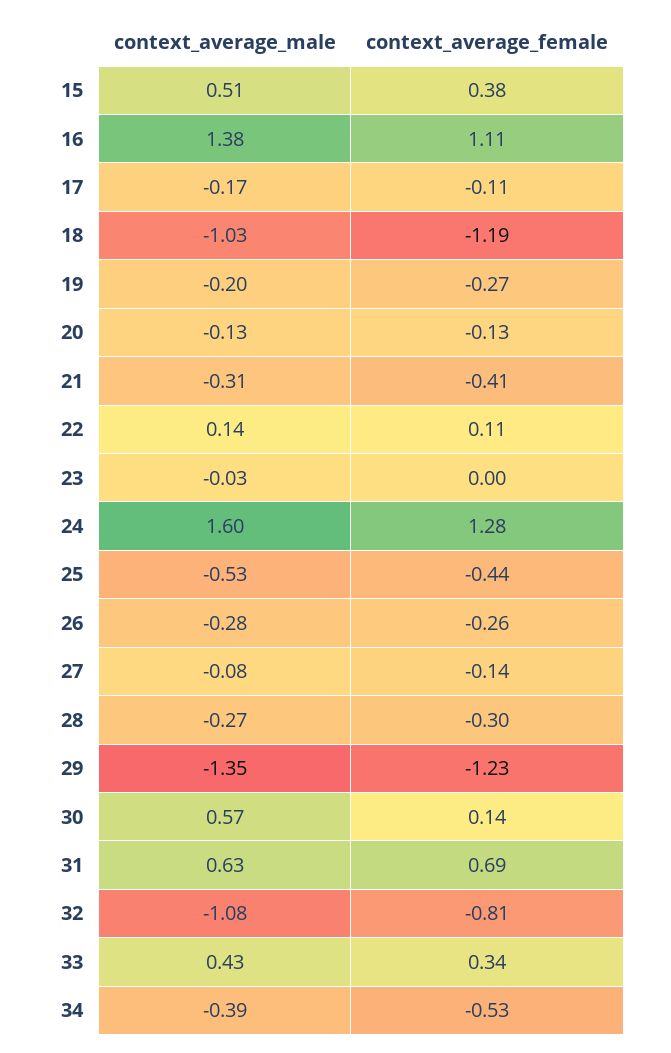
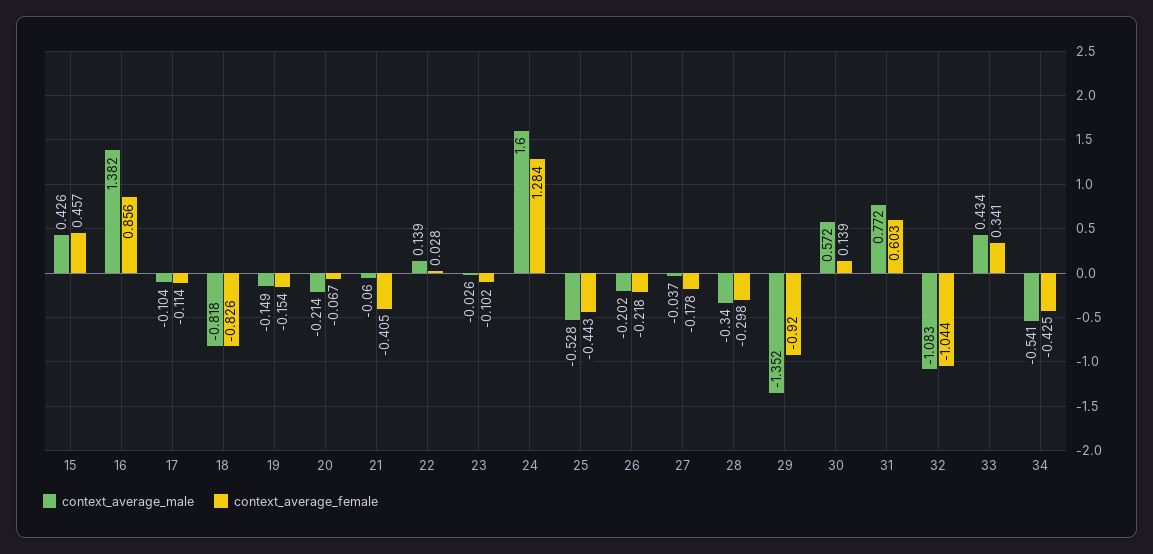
context_average_male, 15: 0.51 -> 0.426
context_average_female, 15: 0.38 -> 0.457
context_average_female, 16: 1.11 -> 0.856
context_average_male, 17: -0.17 -> -0.104
context_average_male, 18: -1.03 -> -0.818
context_average_female, 18: -1.19 -> -0.826
context_average_male, 19: -0.2 -> -0.149
context_average_female, 19: -0.27 -> -0.154
context_average_male, 20: -0.13 -> -0.214
context_average_female, 20: -0.13 -> -0.067
context_average_male, 21: -0.31 -> -0.06
context_average_female, 22: 0.11 -> 0.028
context_average_female, 23: 0 -> -0.102
context_average_male, 26: -0.28 -> -0.202
context_average_female, 26: -0.26 -> -0.218
context_average_male, 27: -0.08 -> -0.037
context_average_female, 27: -0.14 -> -0.178
context_average_male, 28: -0.27 -> -0.34
context_average_female, 29: -1.23 -> -0.92
context_average_male, 31: 0.63 -> 0.772
context_average_female, 31: 0.69 -> 0.603
context_average_female, 32: -0.81 -> -1.044
context_average_male, 34: -0.39 -> -0.541
context_average_female, 34: -0.53 -> -0.425

